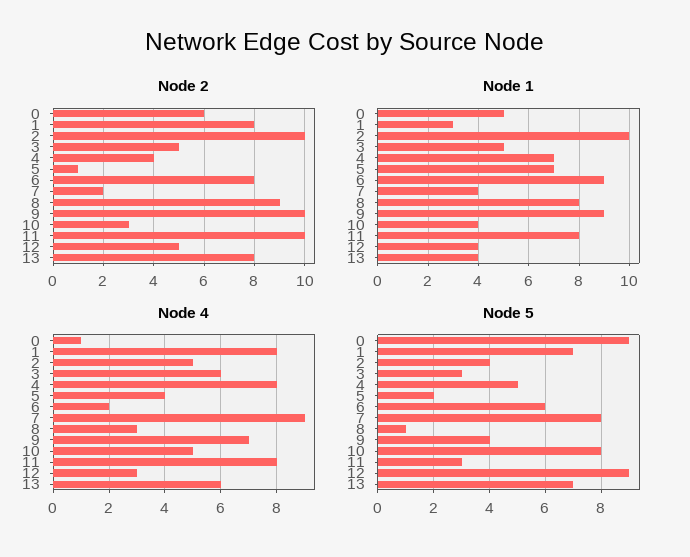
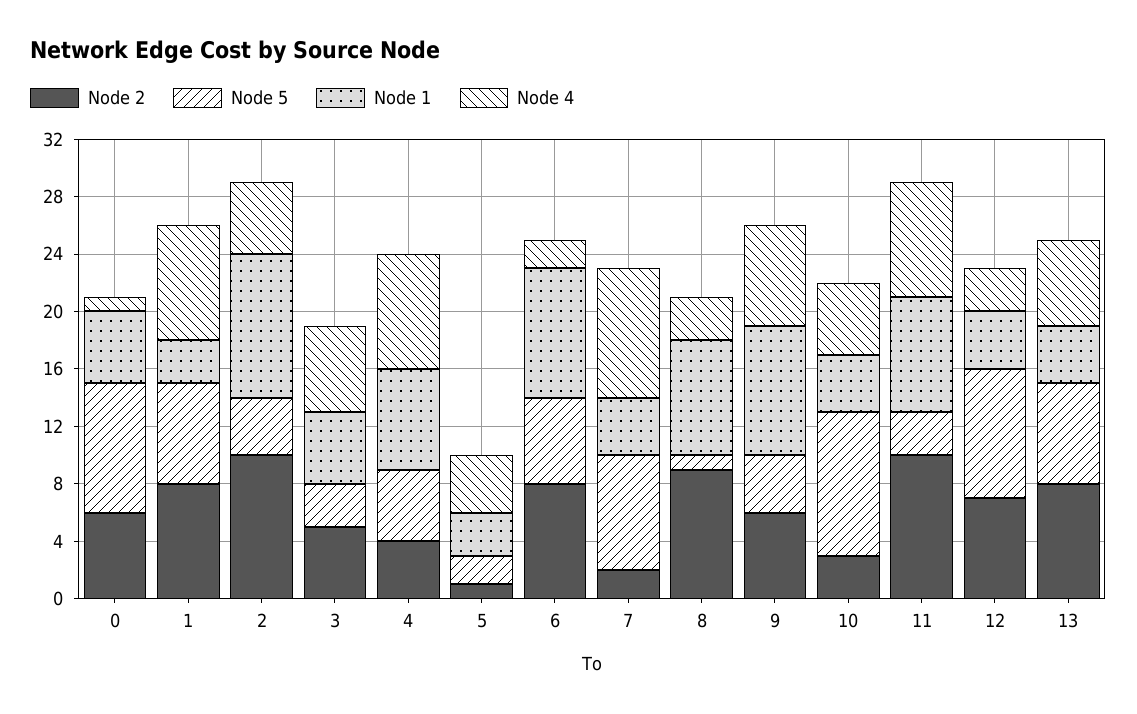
Node 2, 9: 10 -> 6
Node 2, 12: 5 -> 7
Node 1, 5: 7 -> 3
Node 5, 10: 8 -> 10

